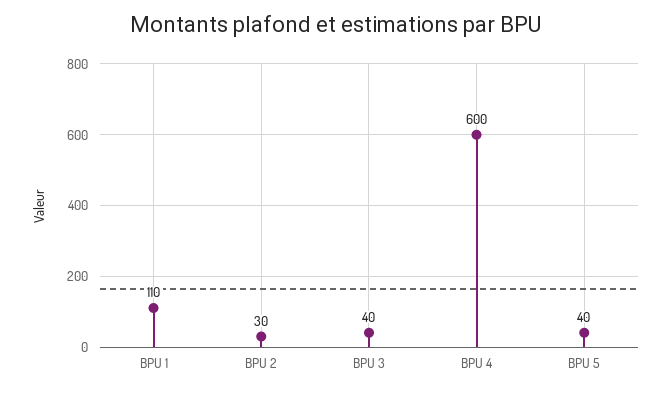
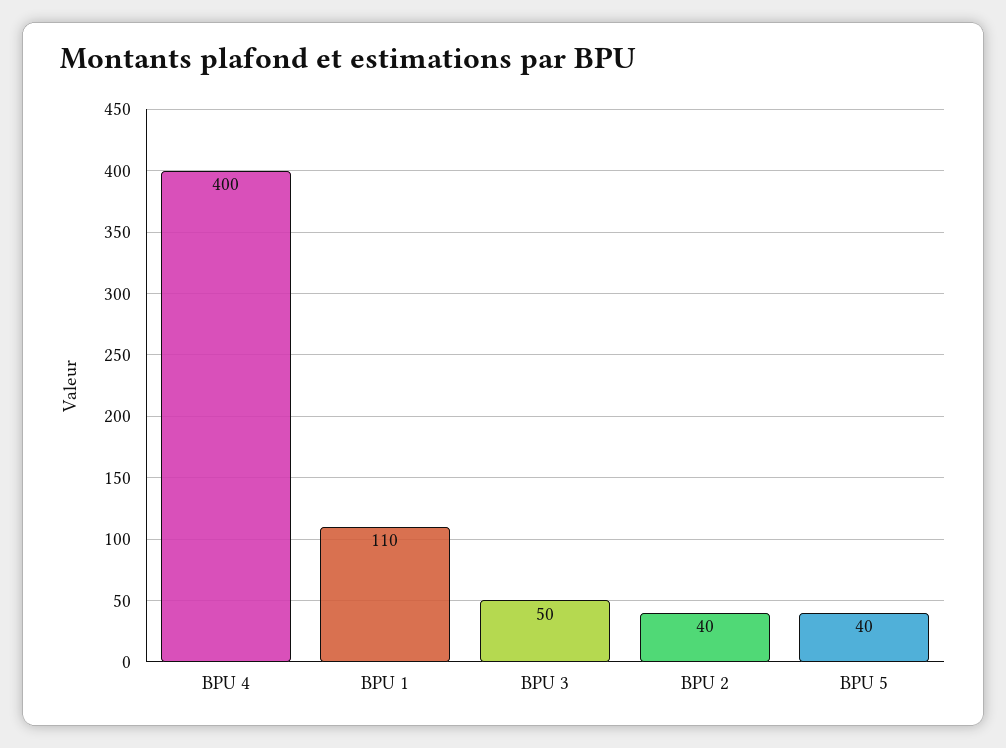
BPU 2: 30 -> 40
BPU 3: 40 -> 50
BPU 4: 600 -> 400

